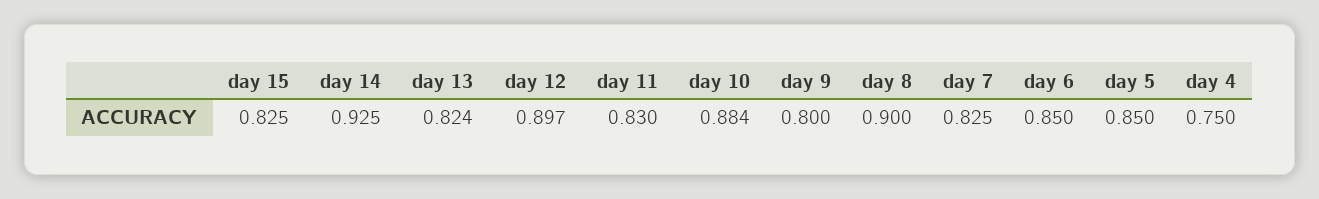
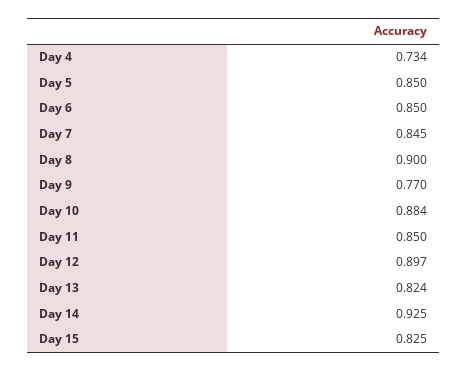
day 11: 0.83 -> 0.85
day 9: 0.8 -> 0.77
day 7: 0.825 -> 0.845
day 4: 0.75 -> 0.734

